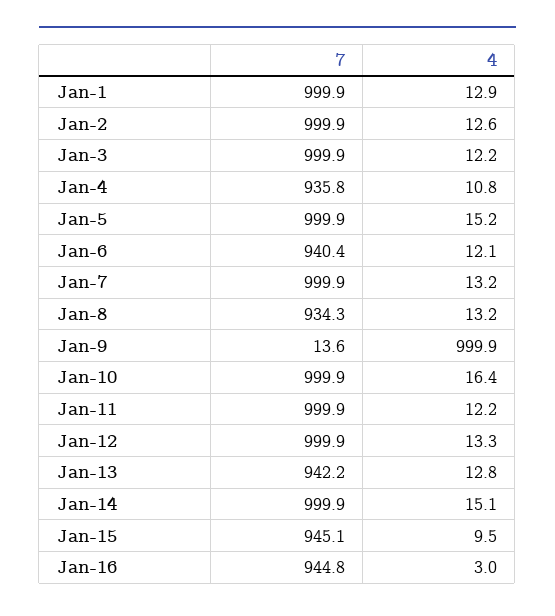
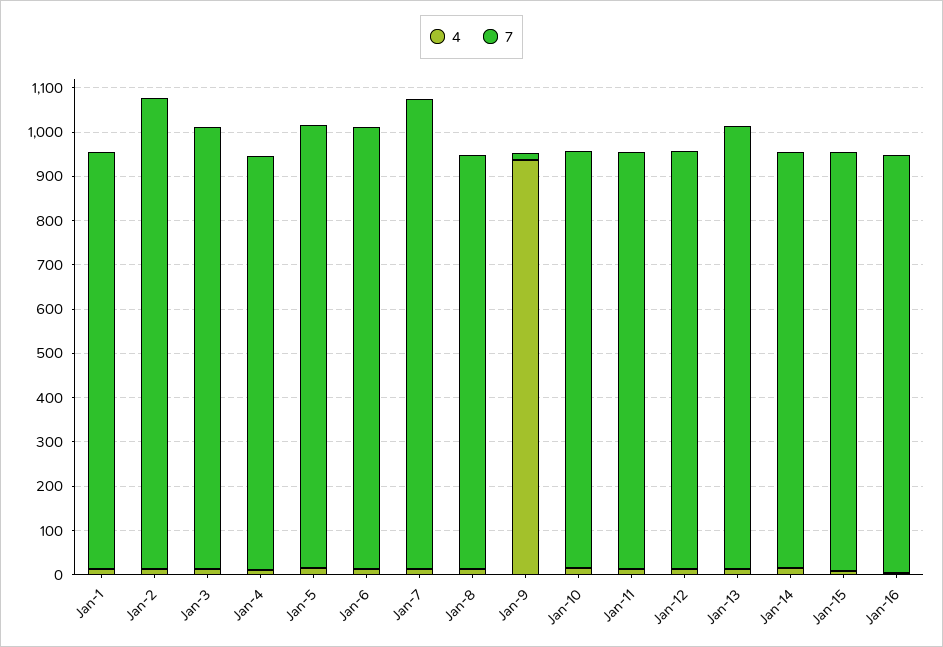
7, Jan-1: 999.9 -> 940
7, Jan-2: 999.9 -> 1060
7, Jan-6: 940.4 -> 1000
7, Jan-7: 999.9 -> 1060
4, Jan-9: 999.9 -> 940
7, Jan-10: 999.9 -> 940
7, Jan-11: 999.9 -> 940
7, Jan-12: 999.9 -> 940
7, Jan-13: 942.2 -> 1000
7, Jan-14: 999.9 -> 940

